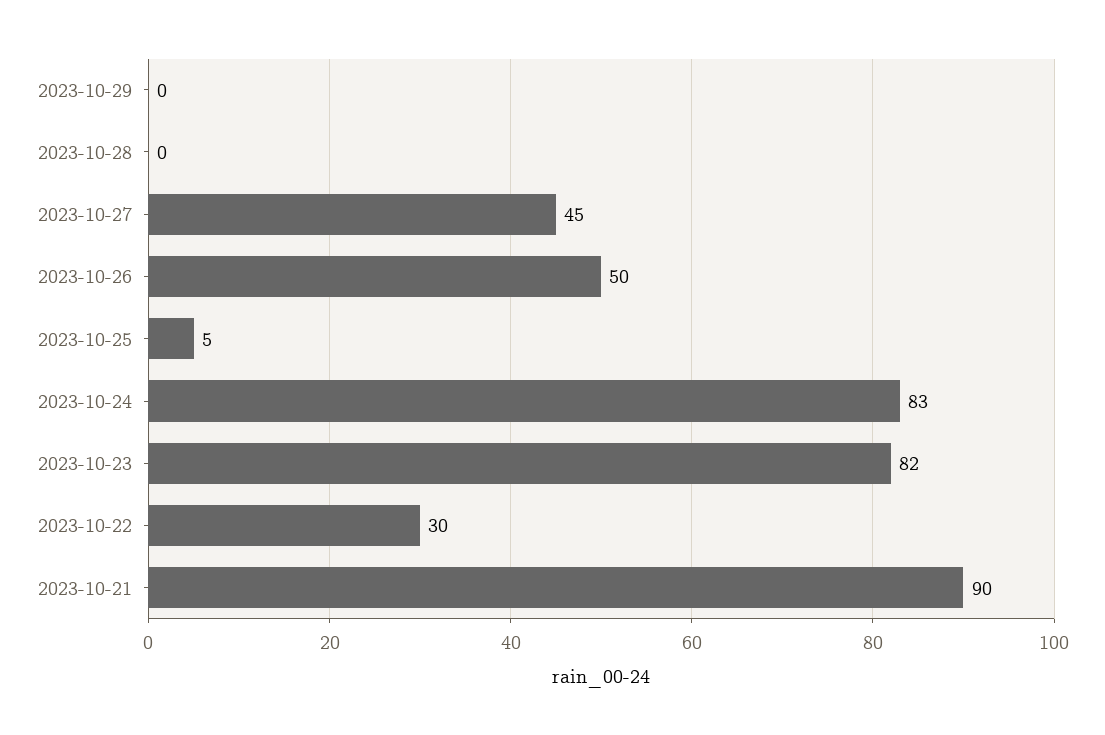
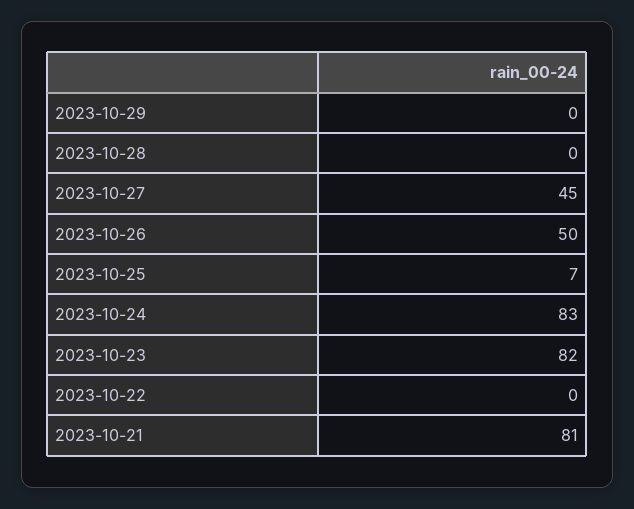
2023-10-25: 5 -> 7
2023-10-22: 30 -> 0
2023-10-21: 90 -> 81

